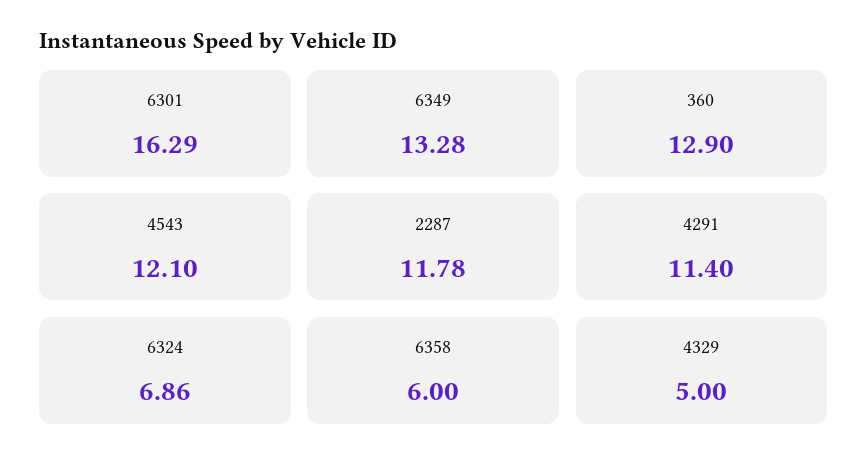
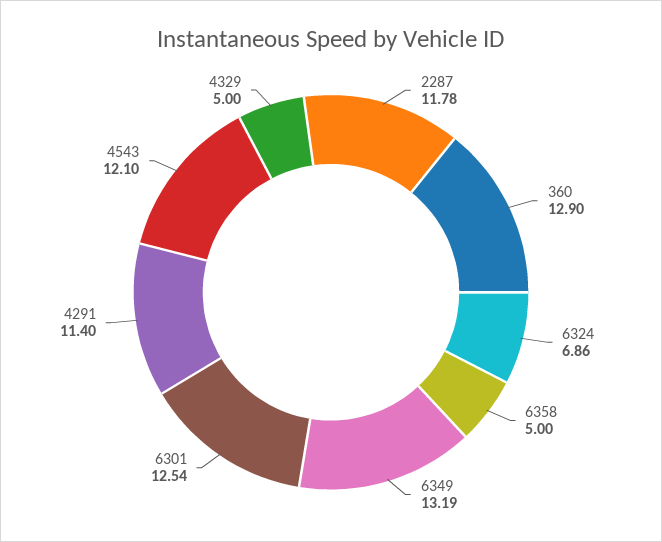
6301: 16.29 -> 12.54
6349: 13.28 -> 13.19
6358: 6 -> 5

